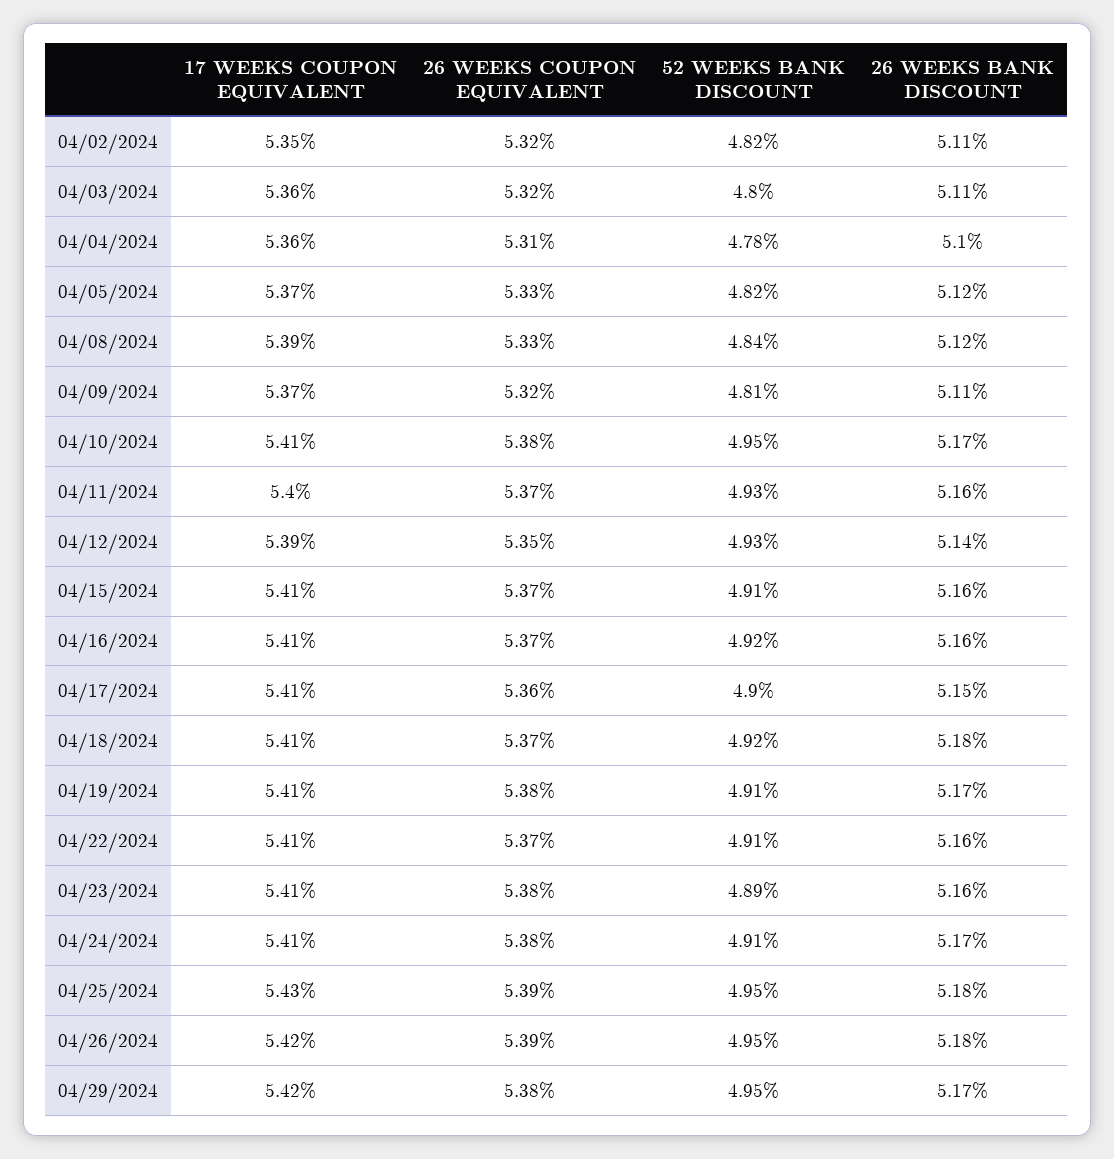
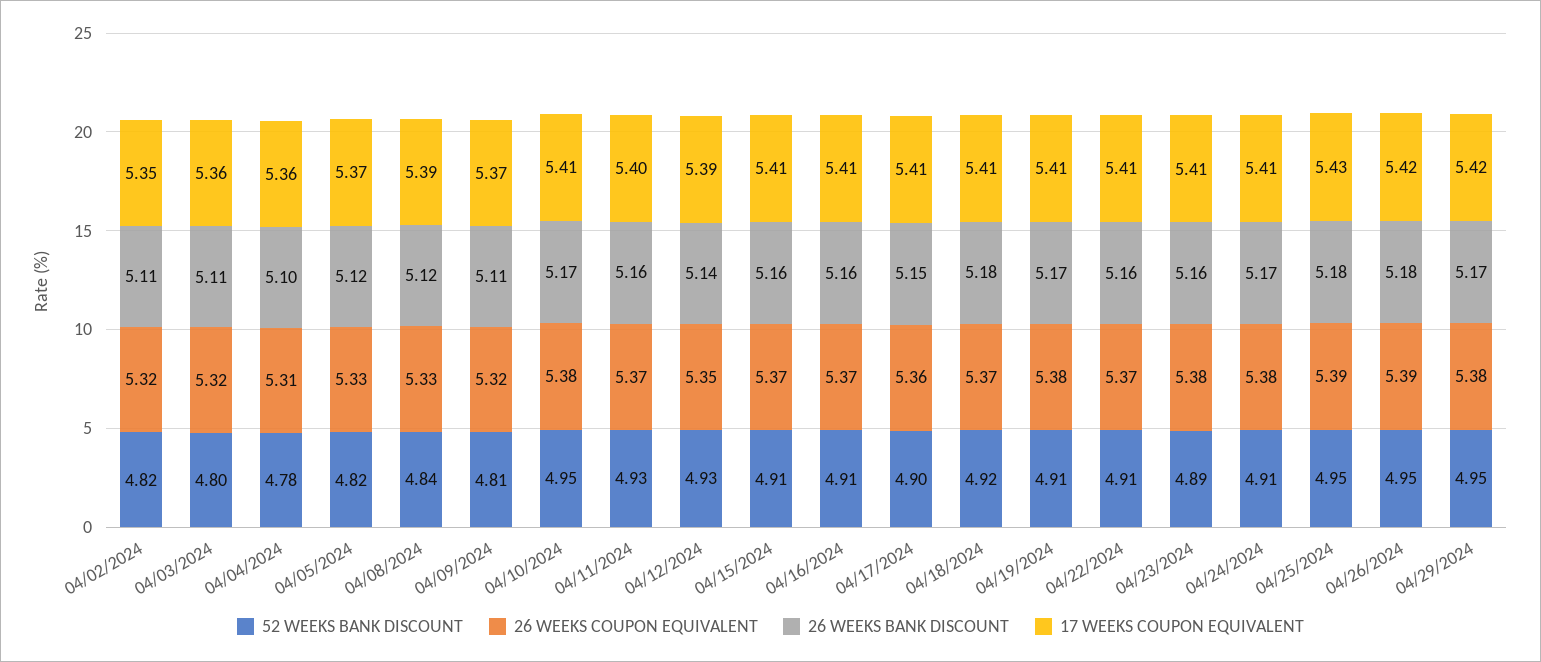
52 WEEKS BANK DISCOUNT, 04/16/2024: 4.92 -> 4.91

